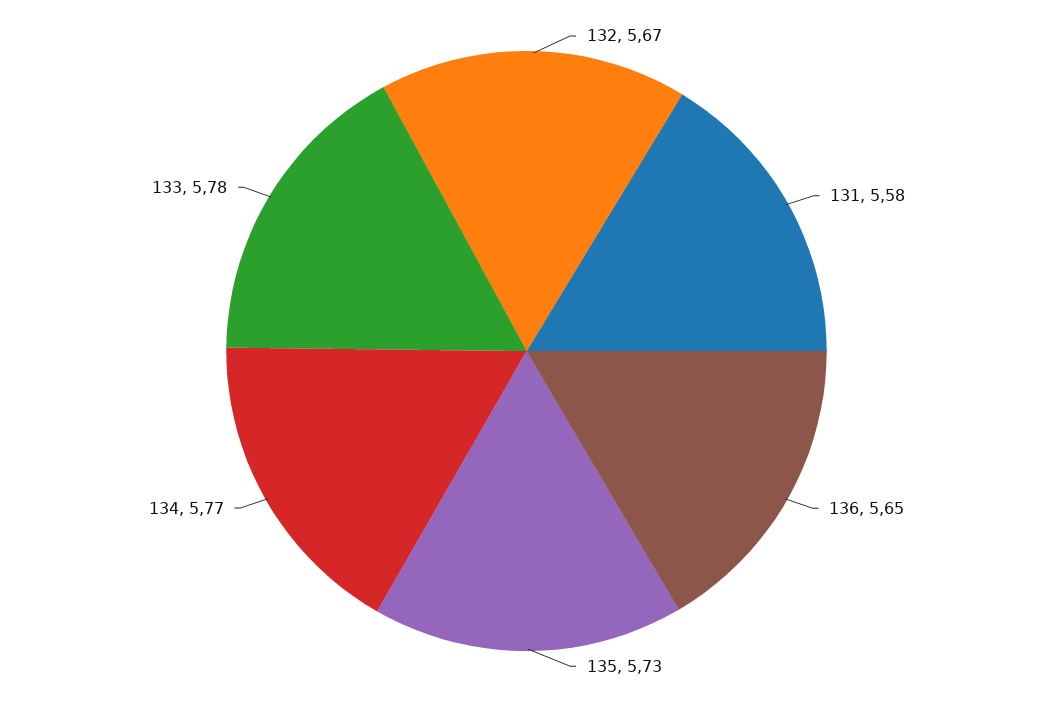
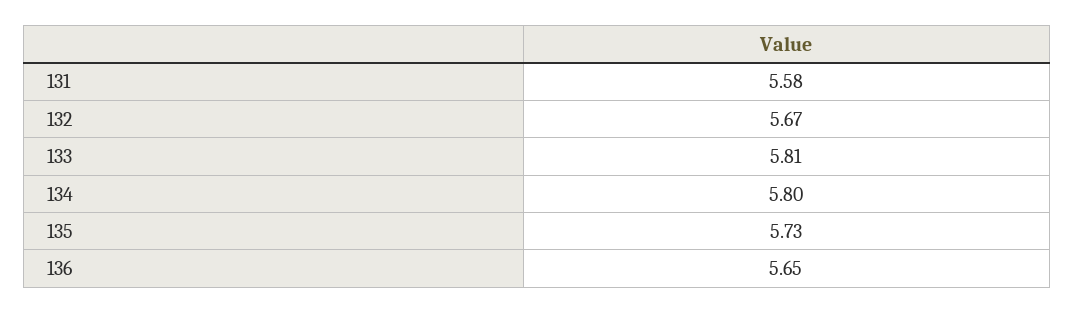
134: 5.77 -> 5.8
133: 5.78 -> 5.81

